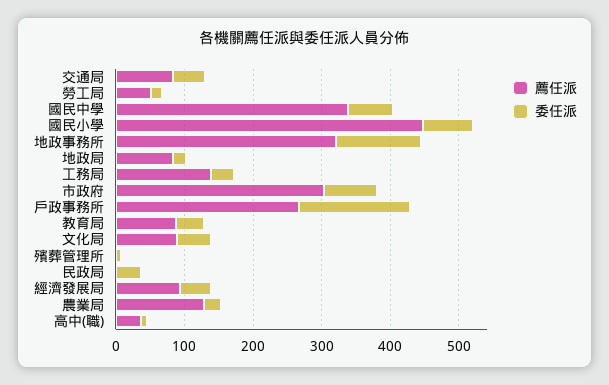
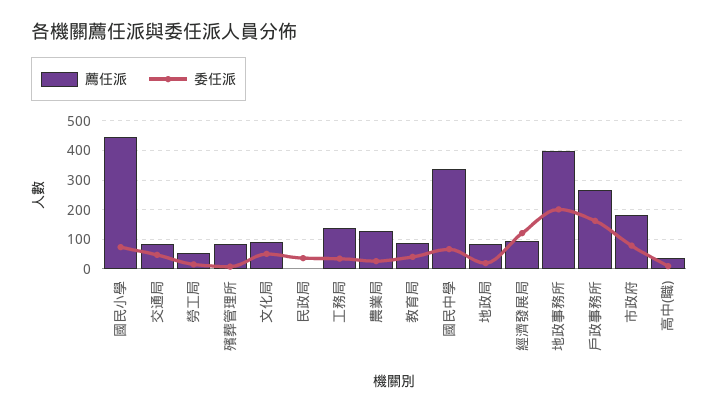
薦任派, 地政事務所: 320 -> 400
委任派, 地政事務所: 120 -> 200
薦任派, 市政府: 300 -> 175
薦任派, 殯葬管理所: 0 -> 75
委任派, 經濟發展局: 40 -> 125

